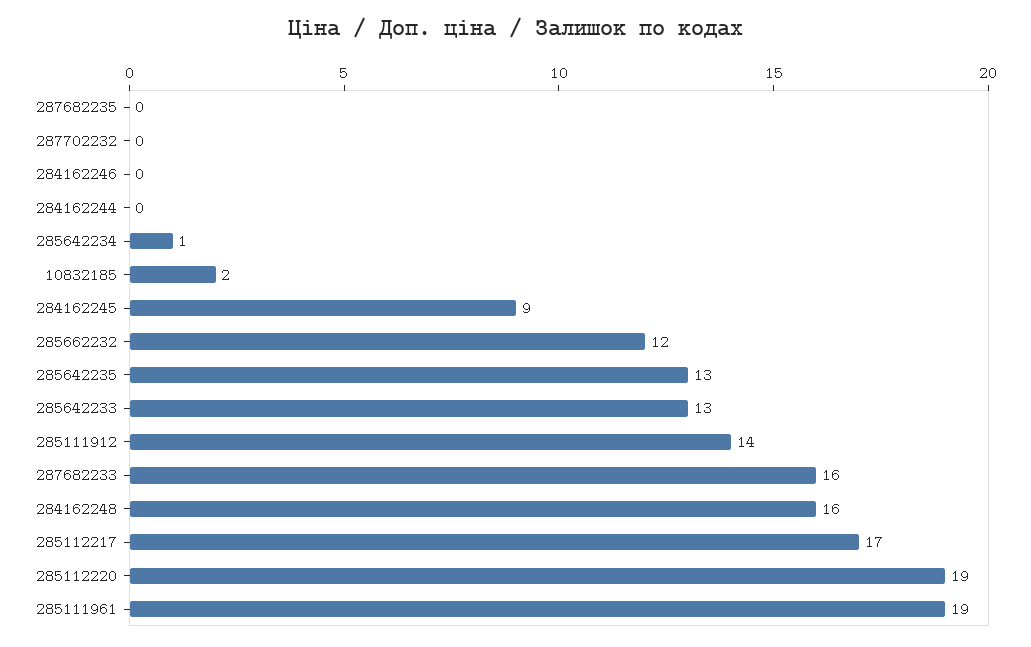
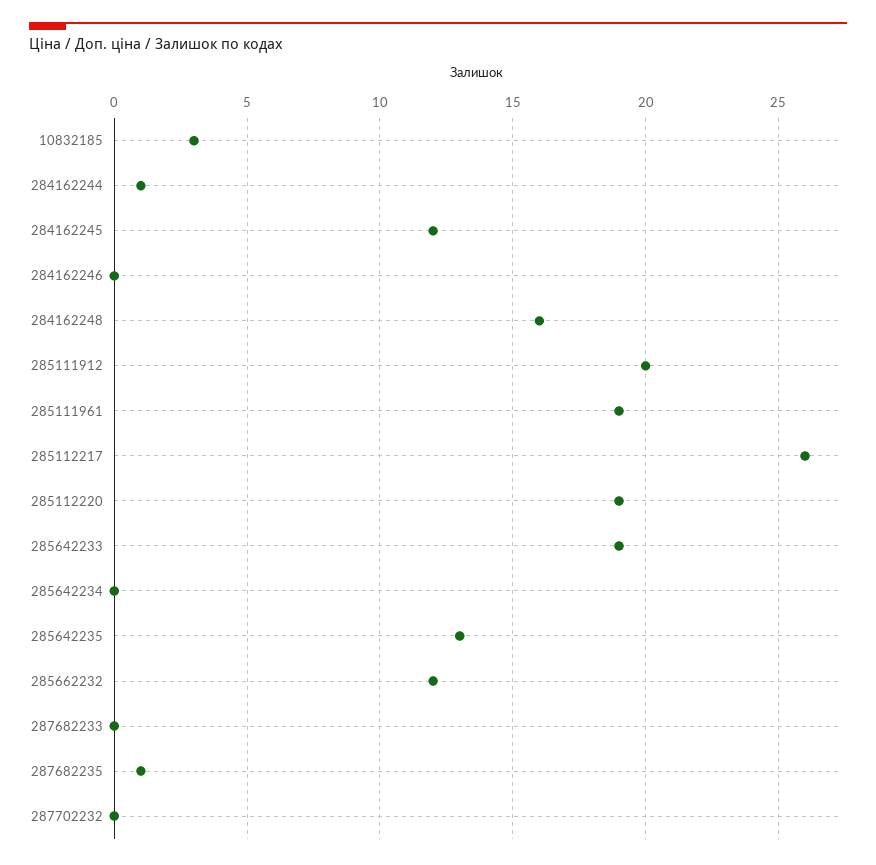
287682235: 0 -> 1
284162244: 0 -> 1
285642234: 1 -> 0
10832185: 2 -> 3
284162245: 9 -> 12
285642233: 13 -> 19
285111912: 14 -> 20
287682233: 16 -> 0
285112217: 17 -> 26

